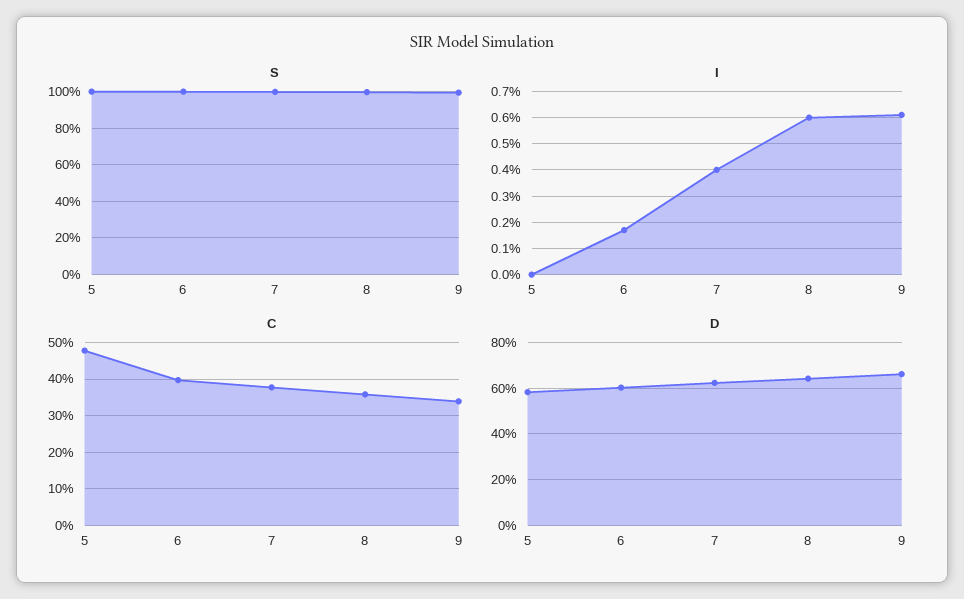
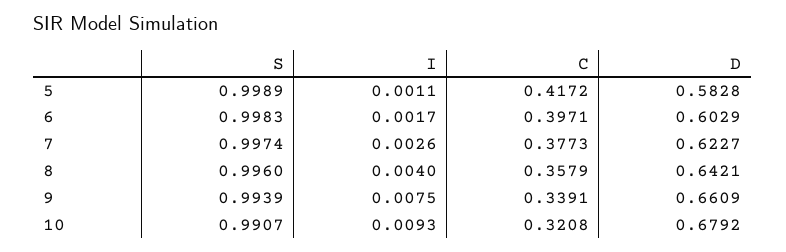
I, 5: 0 -> 0.0011
I, 7: 0.004 -> 0.0026
I, 8: 0.006 -> 0.004
I, 9: 0.006 -> 0.0075
C, 5: 0.48 -> 0.4172
S, 10: none -> 0.9907
I, 10: none -> 0.0093
C, 10: none -> 0.3208
D, 10: none -> 0.6792

